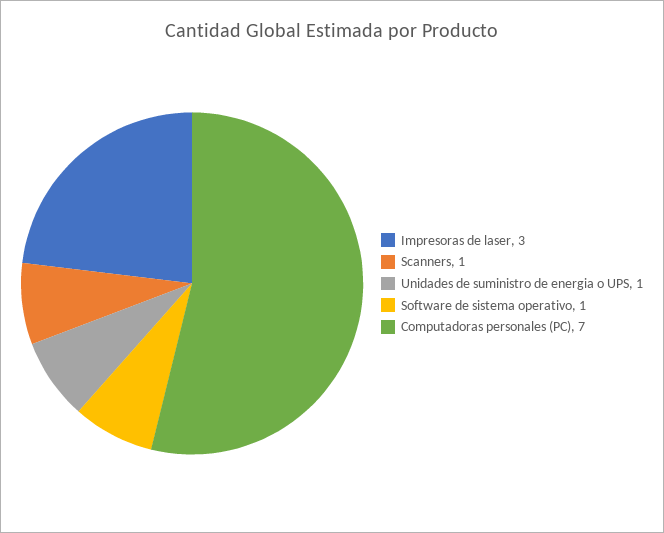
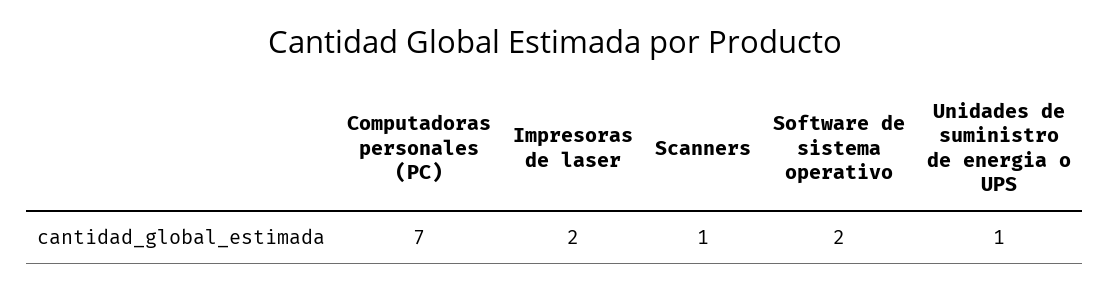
Impresoras de laser: 3 -> 2
Software de sistema operativo: 1 -> 2

